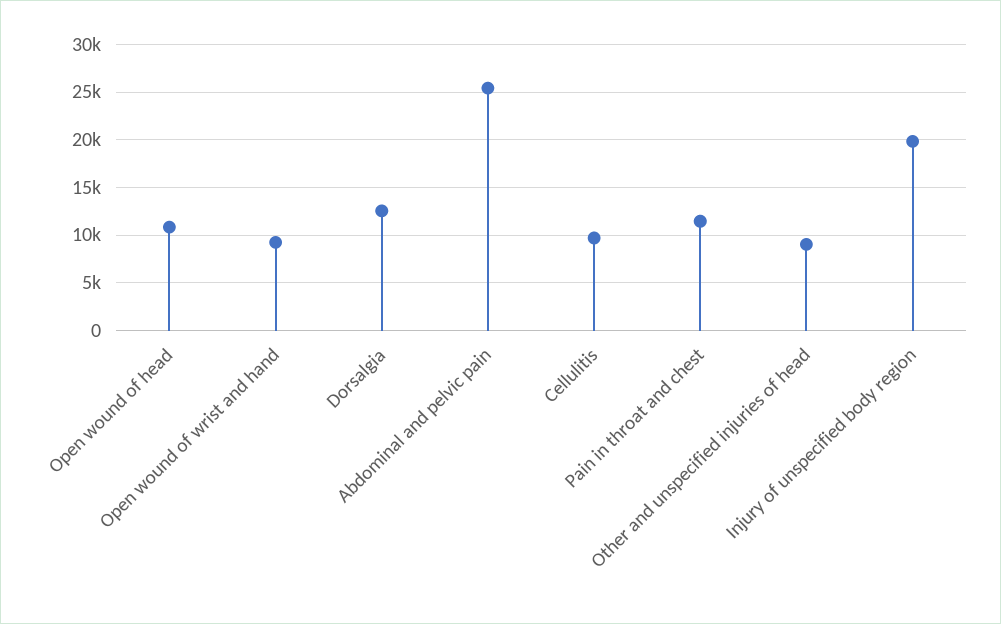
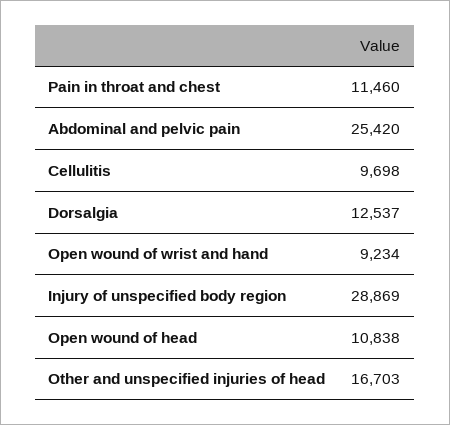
Other and unspecified injuries of head: 9000 -> 16703
Injury of unspecified body region: 20000 -> 28869

